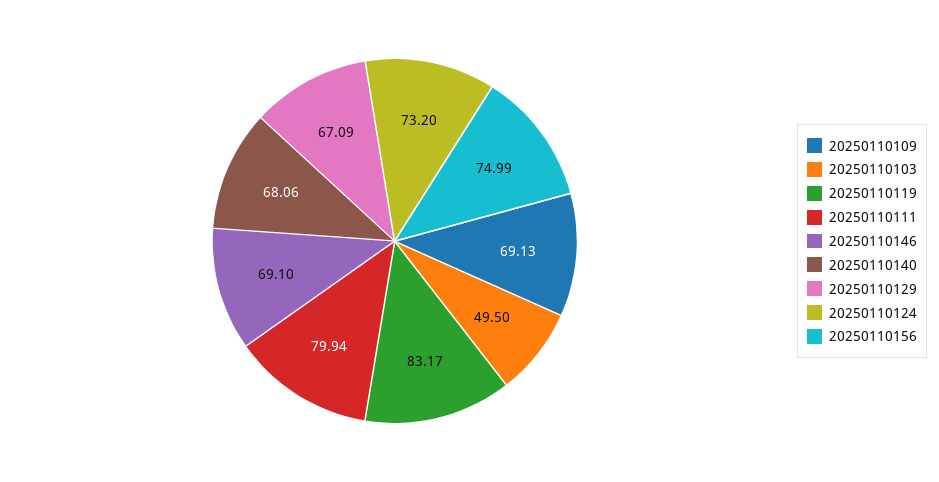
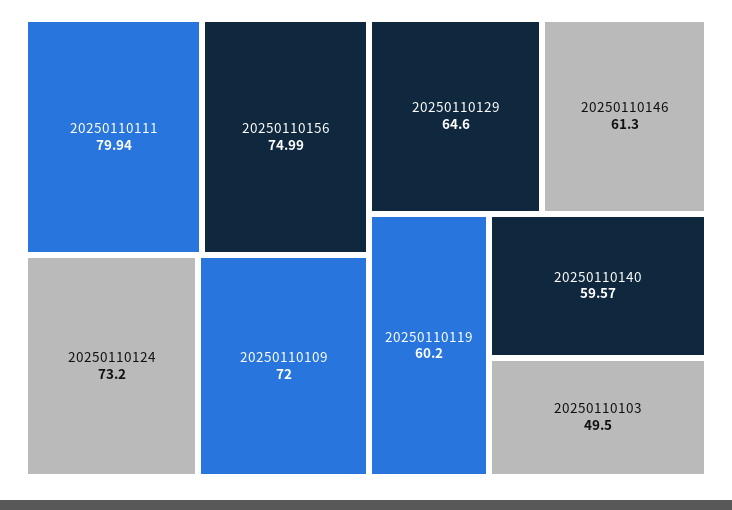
20250110109: 69.13 -> 72
20250110119: 83.17 -> 60.2
20250110146: 69.1 -> 61.3
20250110140: 68.06 -> 59.57
20250110129: 67.09 -> 64.6

